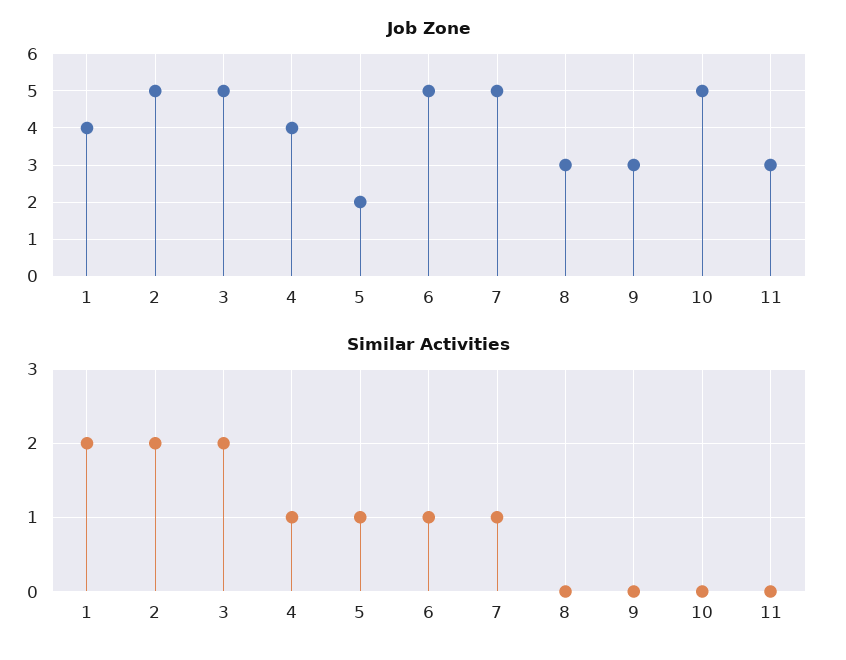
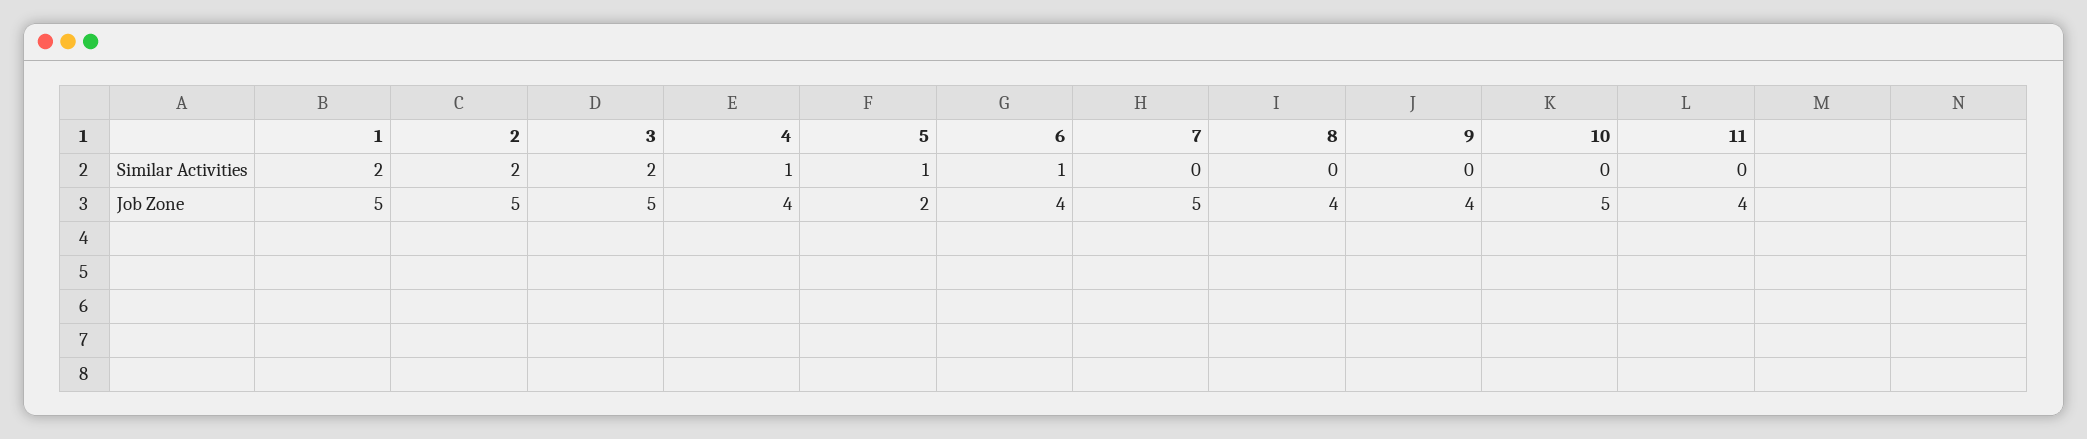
Job Zone, 1: 4 -> 5
Job Zone, 6: 5 -> 4
Job Zone, 8: 3 -> 4
Job Zone, 9: 3 -> 4
Job Zone, 11: 3 -> 4
Similar Activities, 7: 1 -> 0

